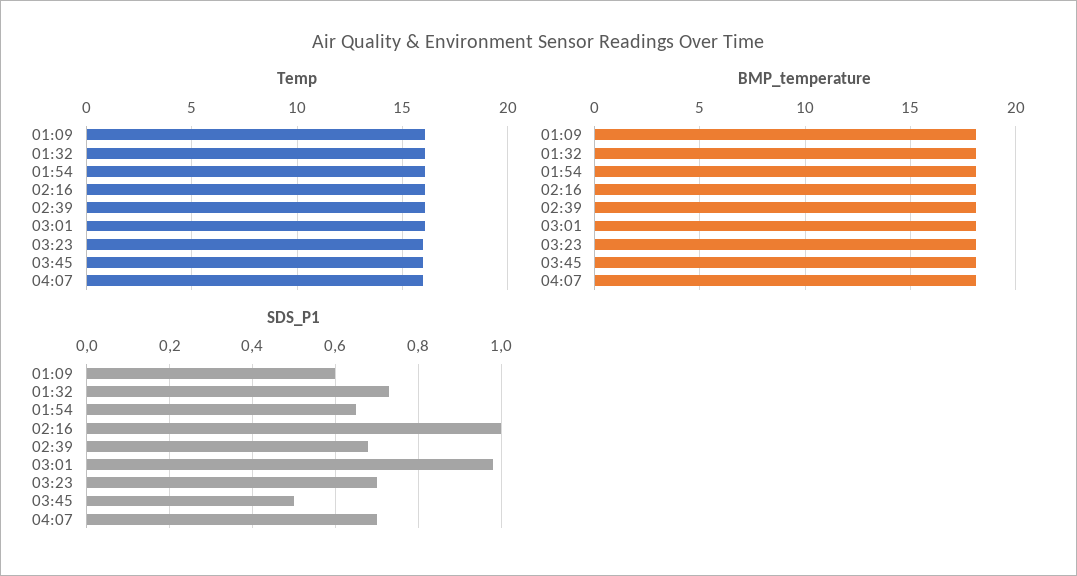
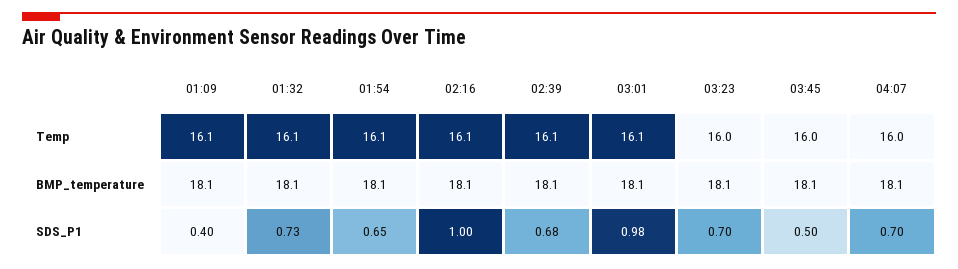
SDS_P1, 01:09: 0.6 -> 0.4

